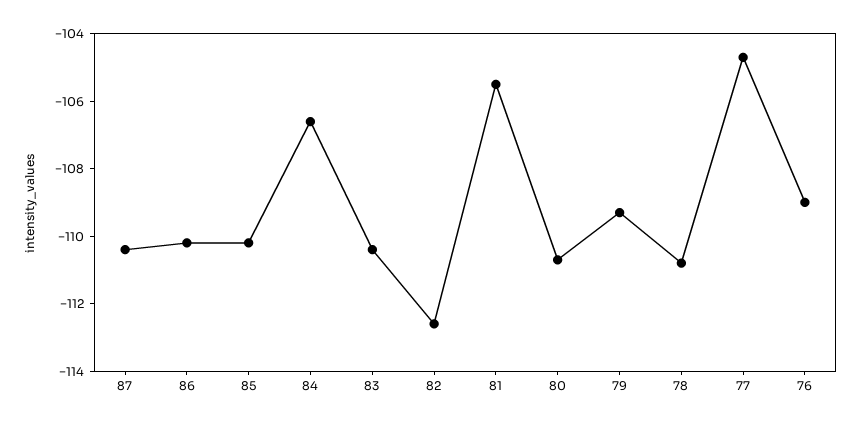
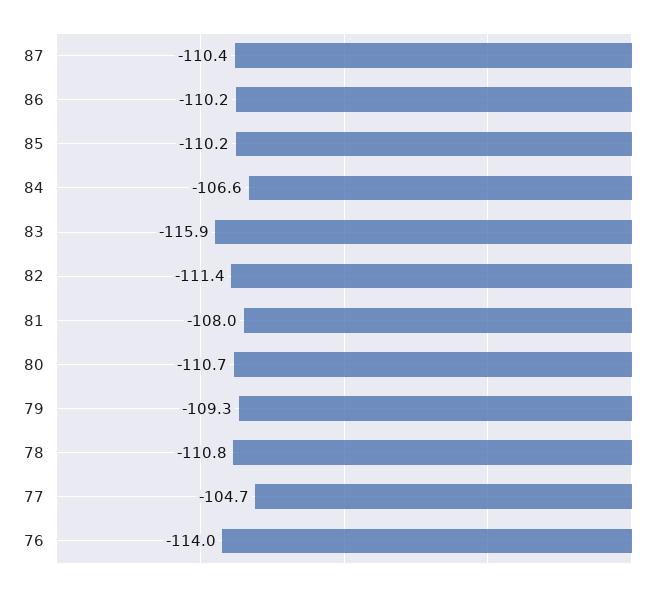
83: -110.5 -> -115.9
82: -112.5 -> -111.4
81: -105.5 -> -108
76: -109 -> -114

